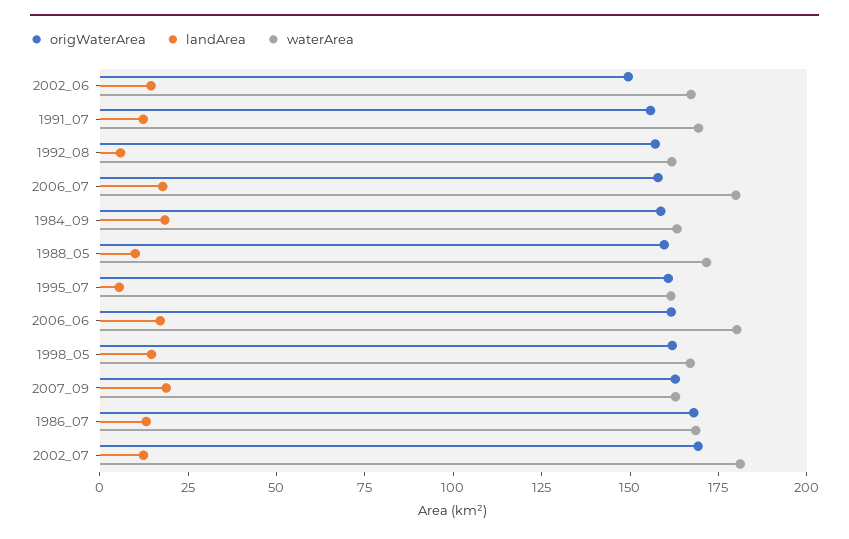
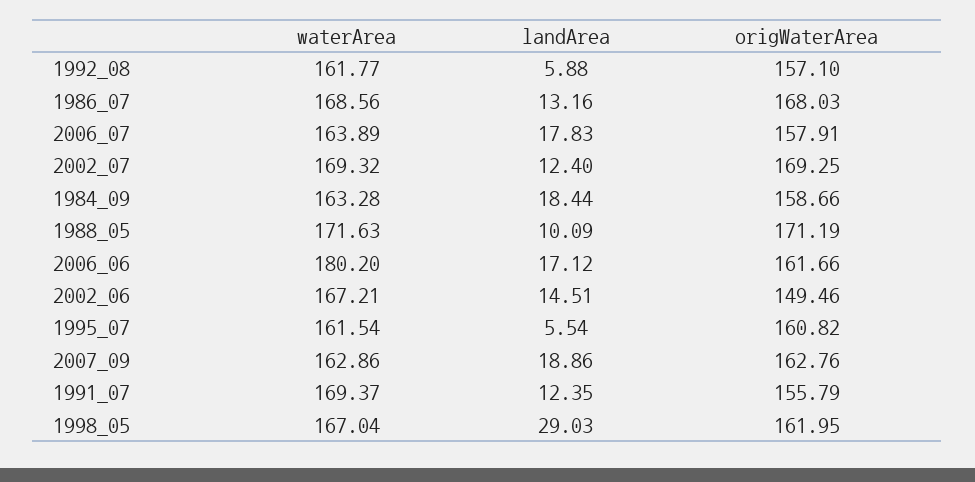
waterArea, 2006_07: 180 -> 163.89
origWaterArea, 1988_05: 160 -> 171.19
landArea, 1998_05: 15 -> 29.03
waterArea, 2002_07: 180 -> 169.32

